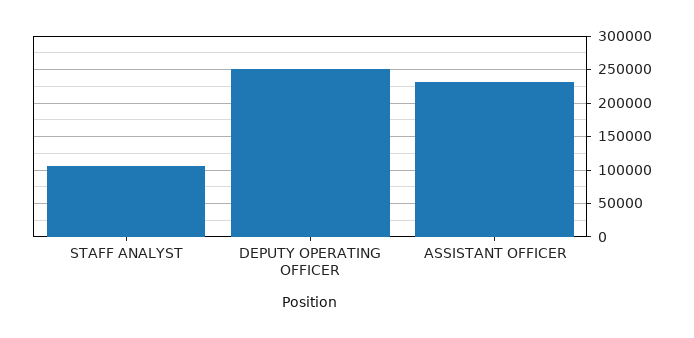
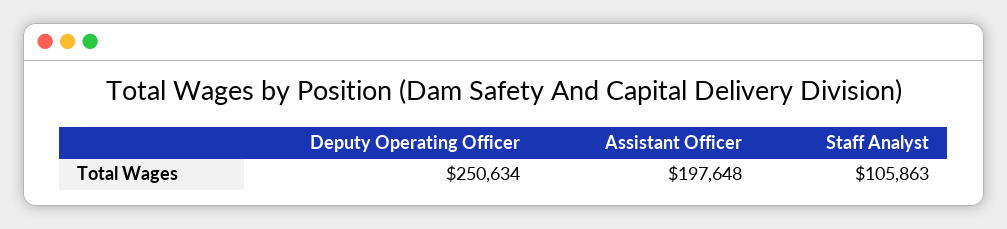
ASSISTANT OFFICER: 230000 -> 197648

